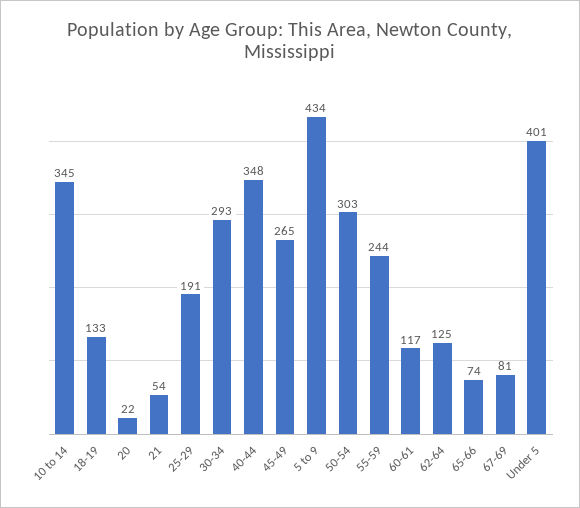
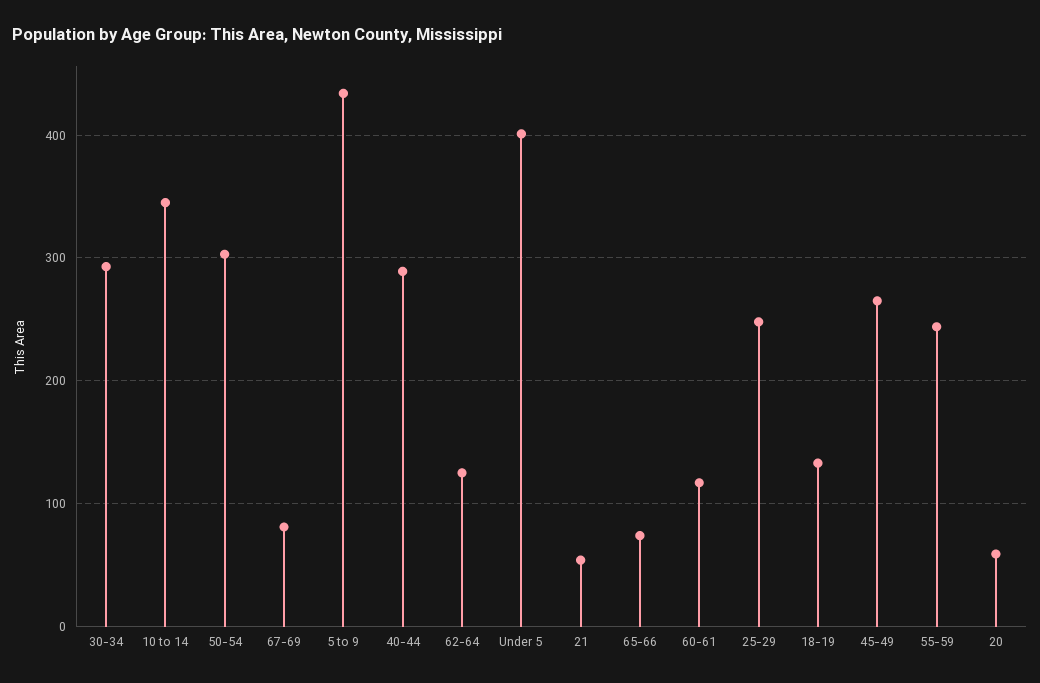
20: 22 -> 60
25-29: 191 -> 250
40-44: 348 -> 290

